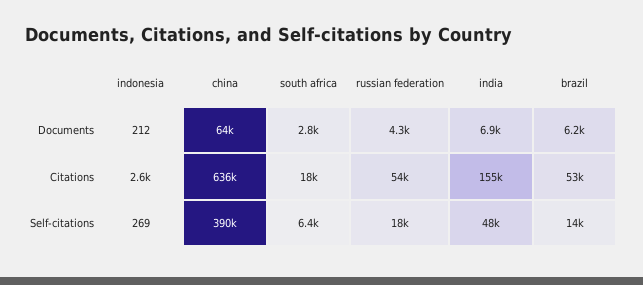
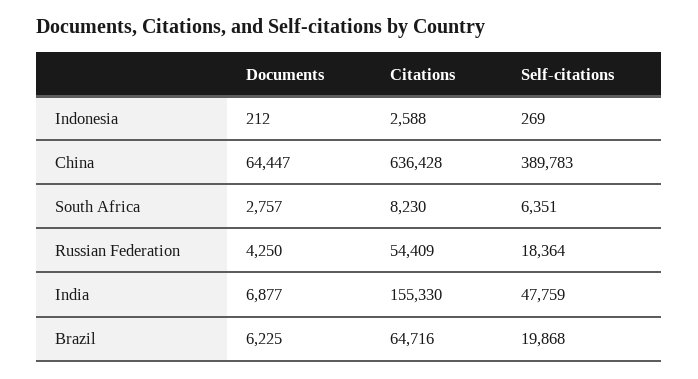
south africa, Citations: 18000 -> 8230
brazil, Citations: 53000 -> 64716
brazil, Self-citations: 14000 -> 19868

